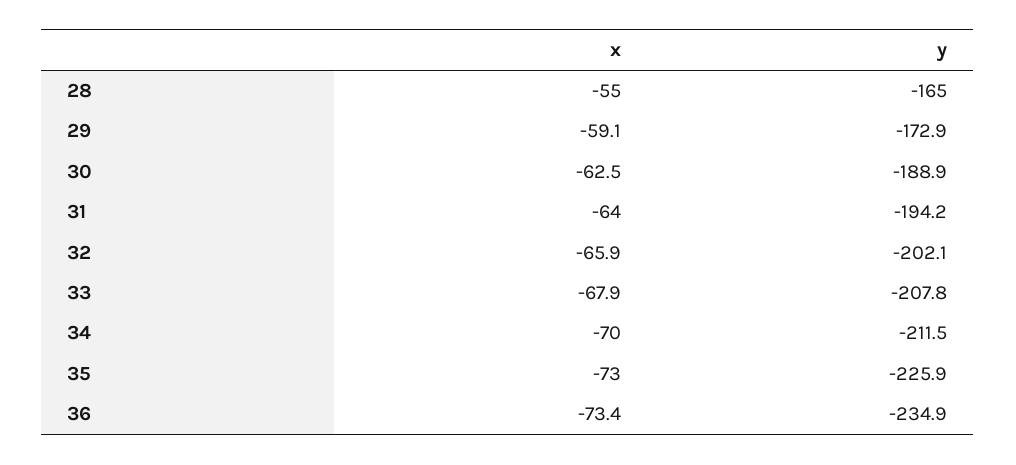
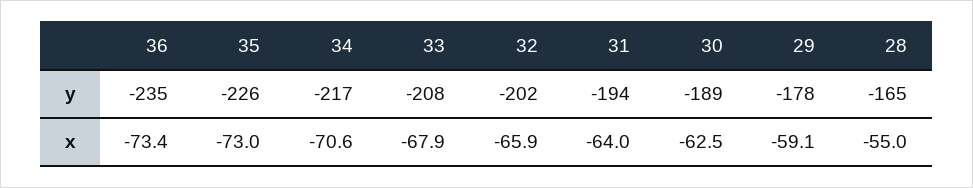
y, 29: -172.9 -> -178
x, 34: -70 -> -70.6
y, 34: -211.5 -> -217

